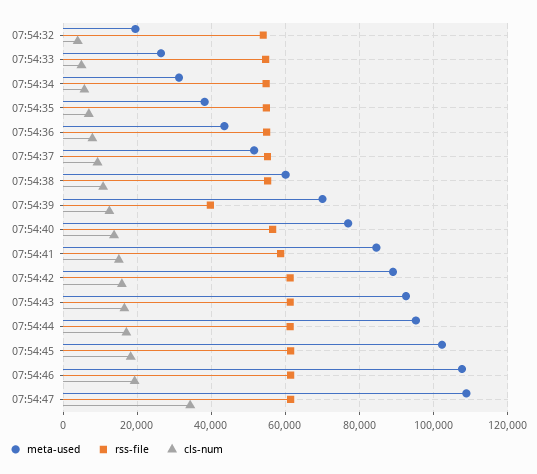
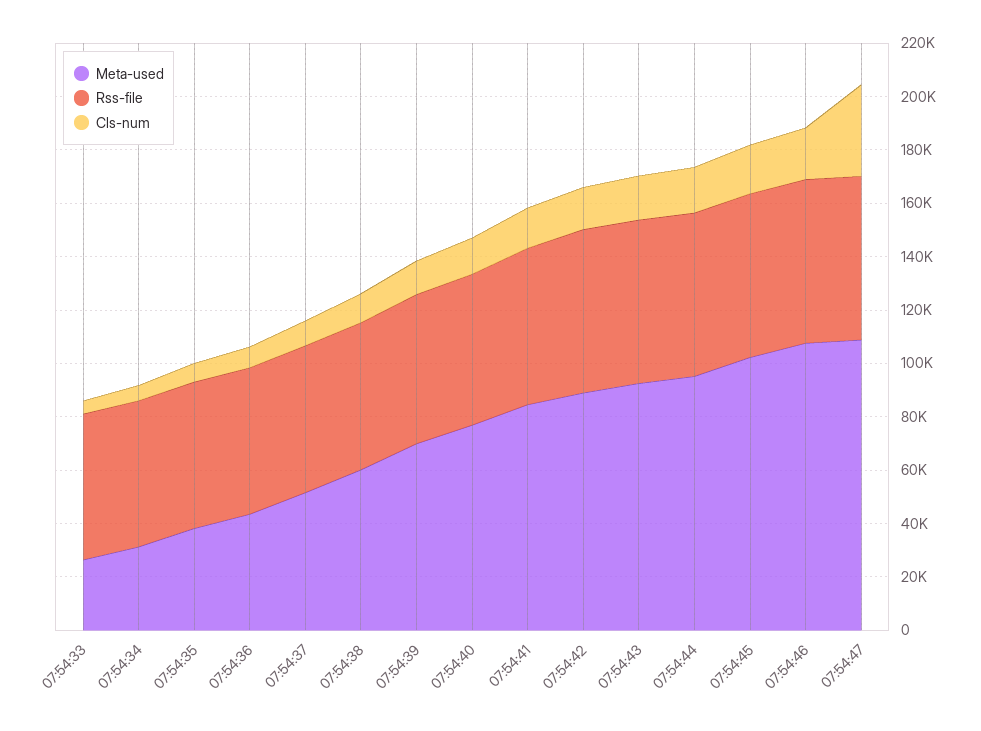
meta-used, 07:54:32: 20000 -> none
rss-file, 07:54:32: 54000 -> none
cls-num, 07:54:32: 4000 -> none
rss-file, 07:54:39: 40000 -> 55000

